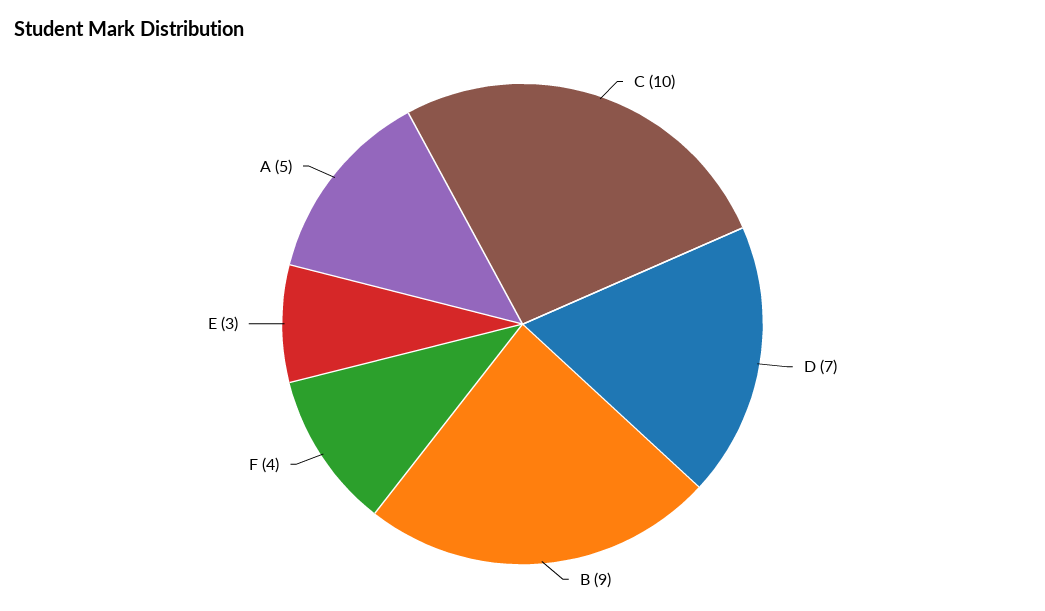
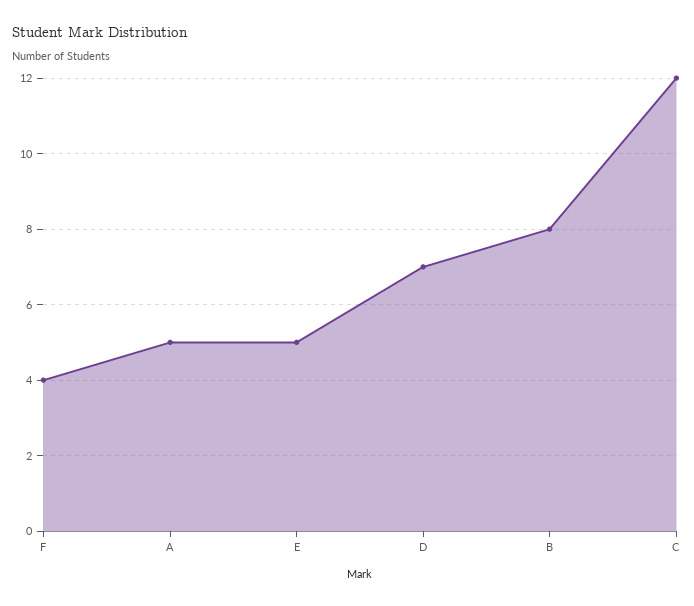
C: 10 -> 12
B: 9 -> 8
E: 3 -> 5

